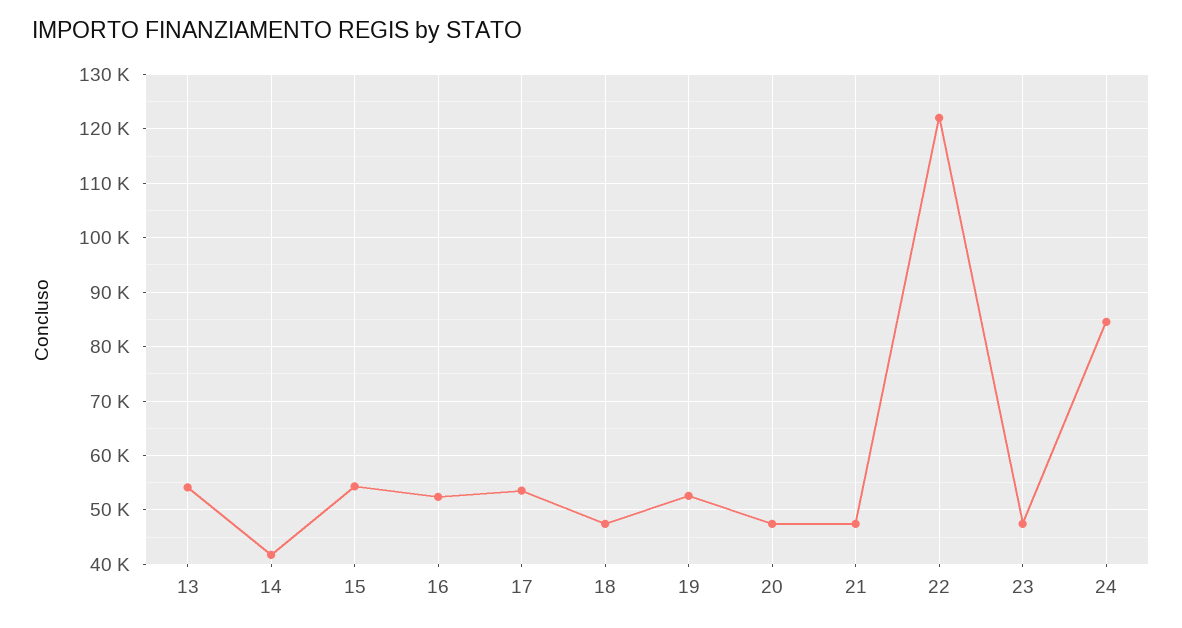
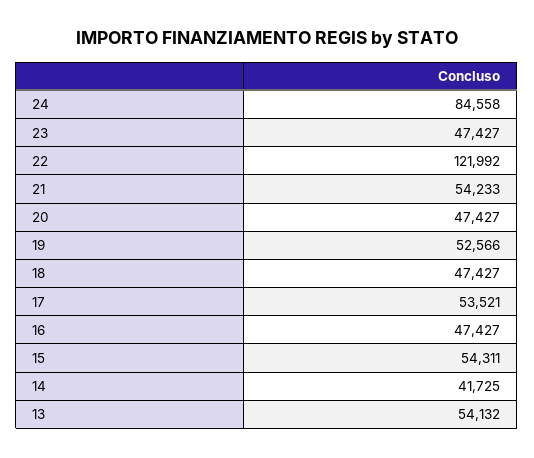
16: 52000 -> 47427
21: 48000 -> 54233

